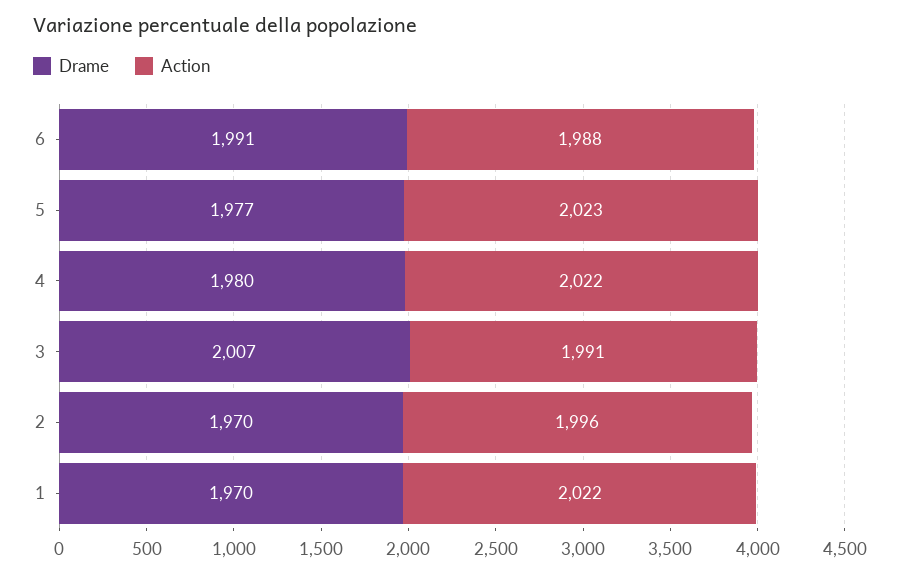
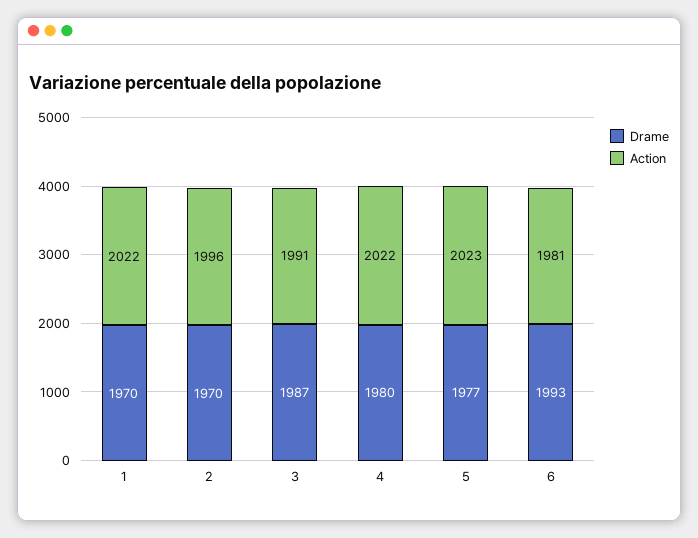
Drame, 6: 1991 -> 1993
Action, 6: 1988 -> 1981
Drame, 3: 2007 -> 1987

